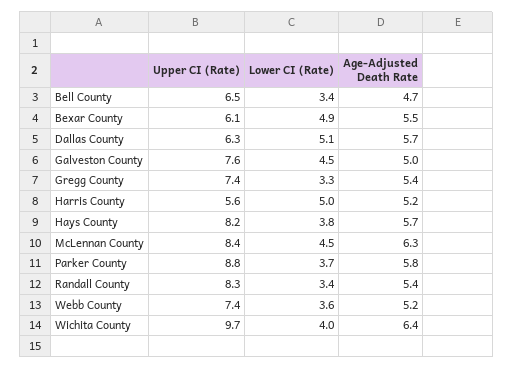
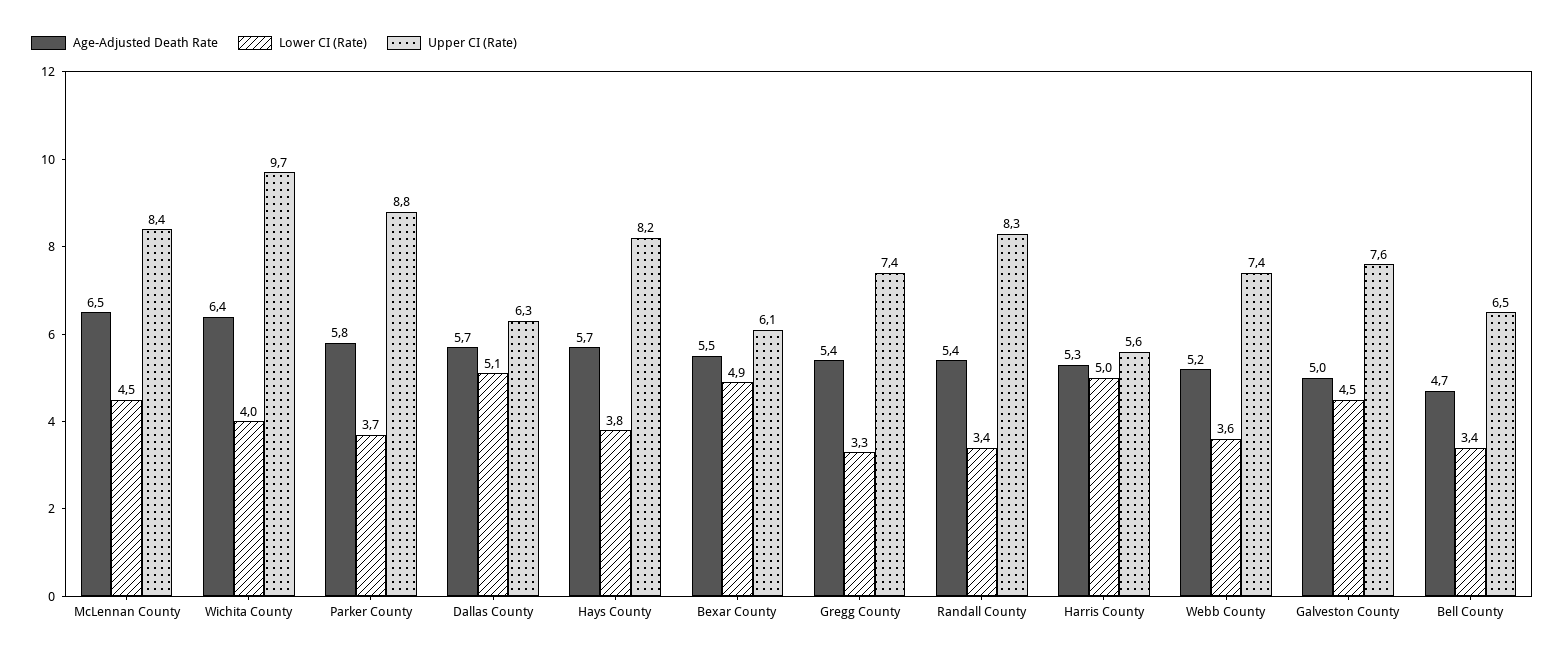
Age-Adjusted Death Rate, Harris County: 5.2 -> 5.3
Age-Adjusted Death Rate, McLennan County: 6.3 -> 6.5

